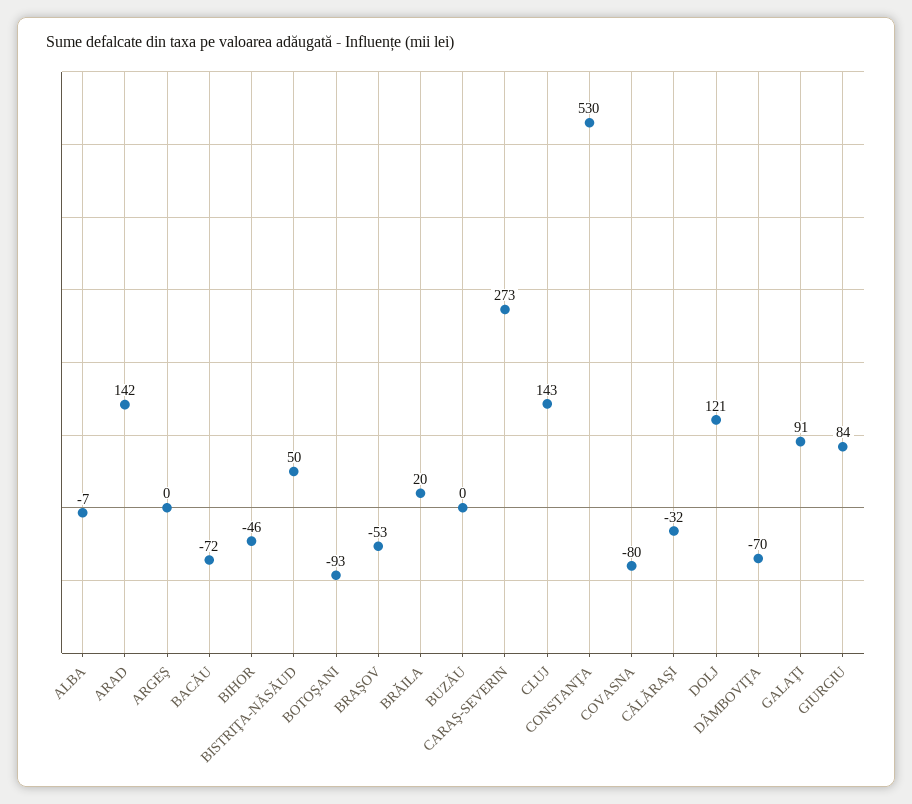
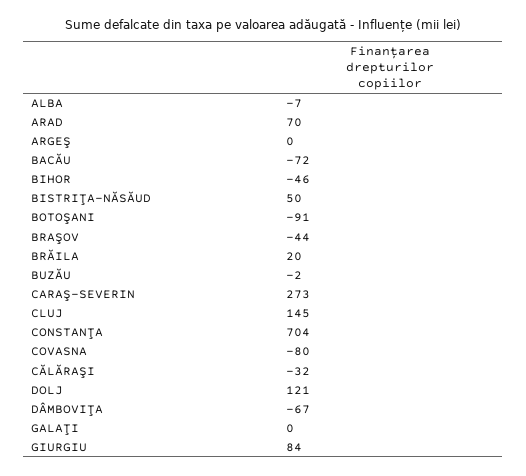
ARAD: 142 -> 70
BOTOŞANI: -93 -> -91
BRAŞOV: -53 -> -44
BUZĂU: 0 -> -2
CLUJ: 143 -> 145
CONSTANŢA: 530 -> 704
DÂMBOVIŢA: -70 -> -67
GALAŢI: 91 -> 0

